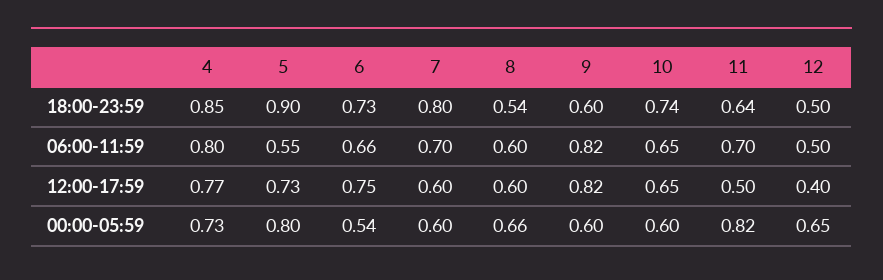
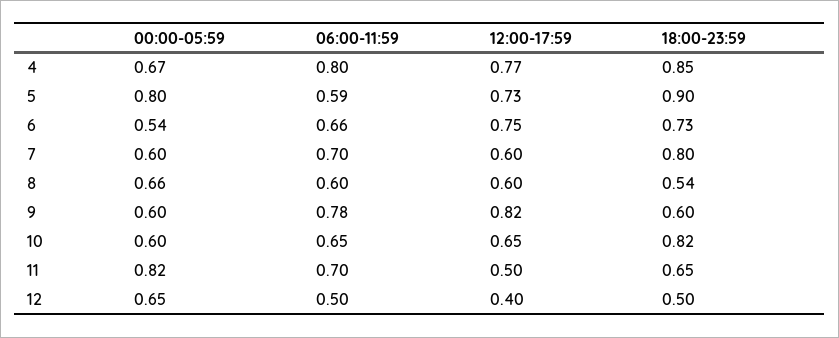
10, 18:00-23:59: 0.74 -> 0.82
11, 18:00-23:59: 0.64 -> 0.65
5, 06:00-11:59: 0.55 -> 0.59
9, 06:00-11:59: 0.82 -> 0.78
4, 00:00-05:59: 0.73 -> 0.67

